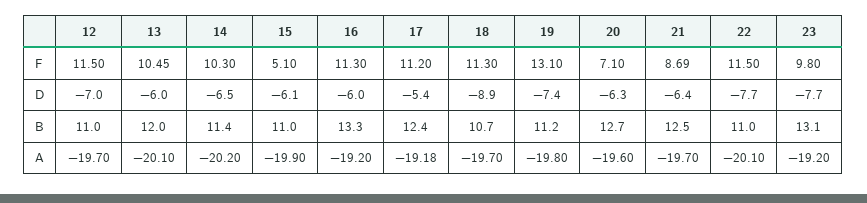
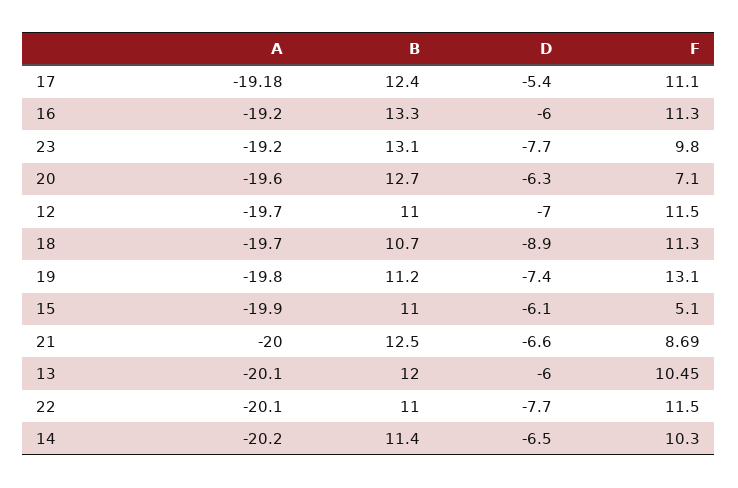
17, F: 11.2 -> 11.1
21, D: -6.4 -> -6.6
21, A: -19.7 -> -20

